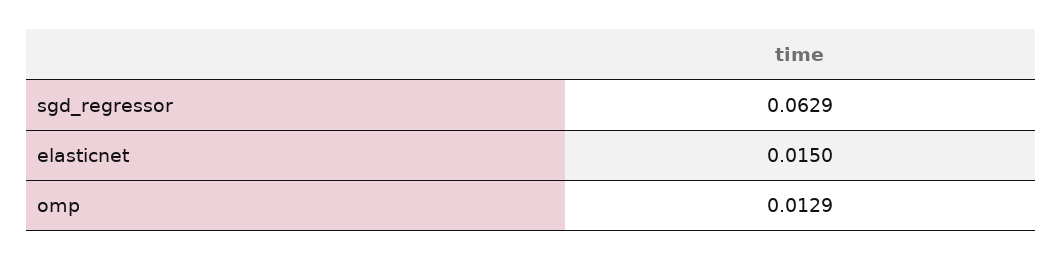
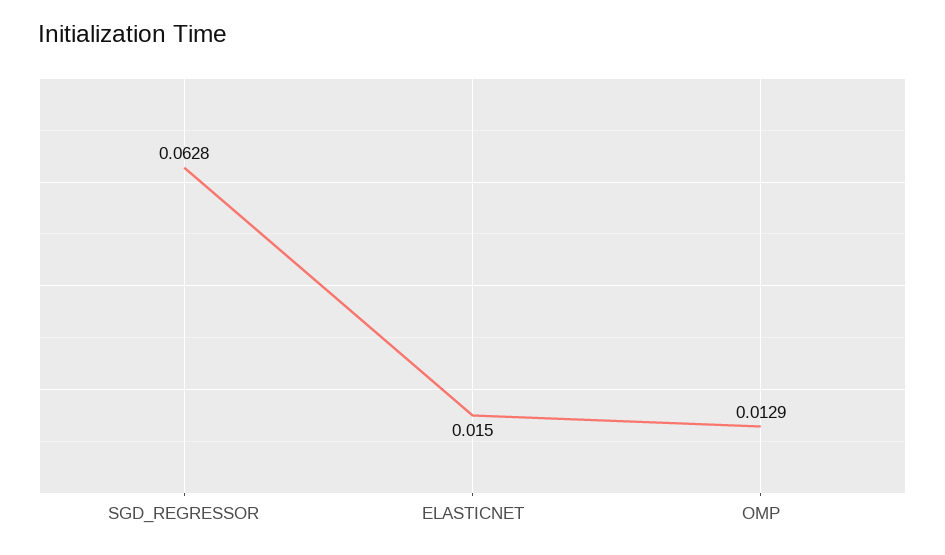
sgd_regressor: 0.0629 -> 0.0628

